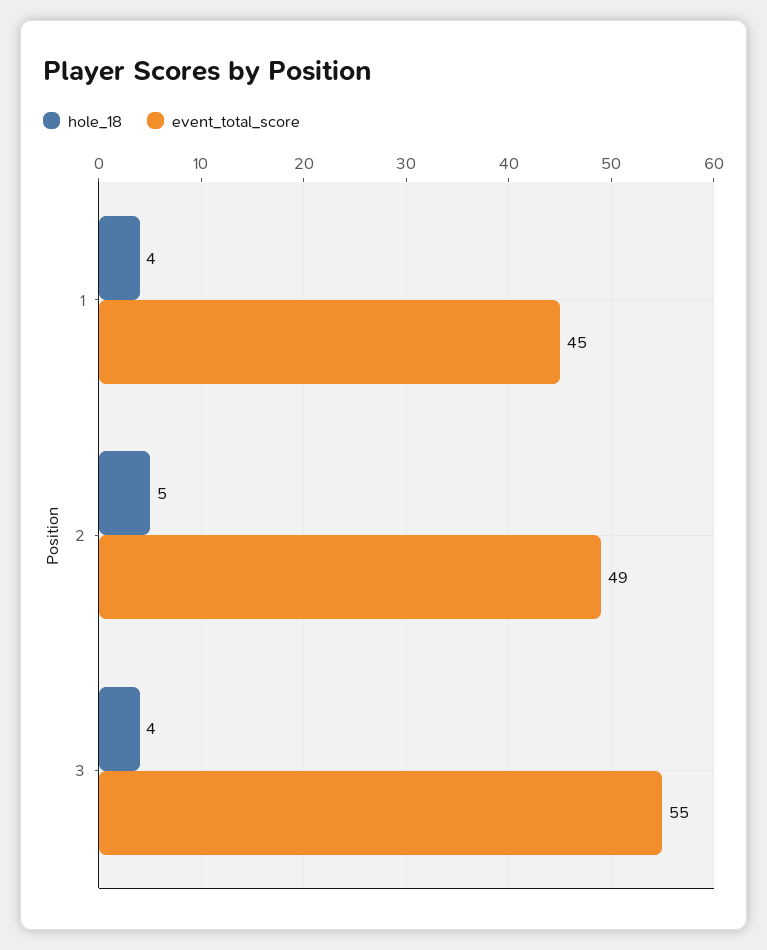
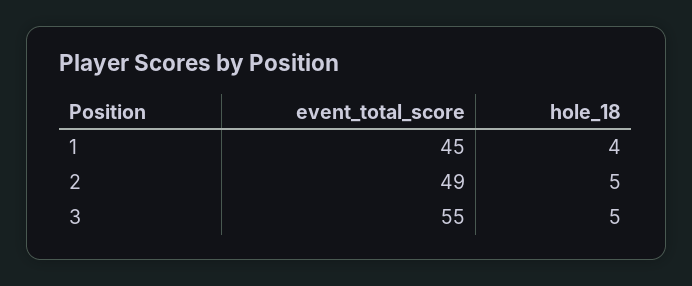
hole_18, 3: 4 -> 5

